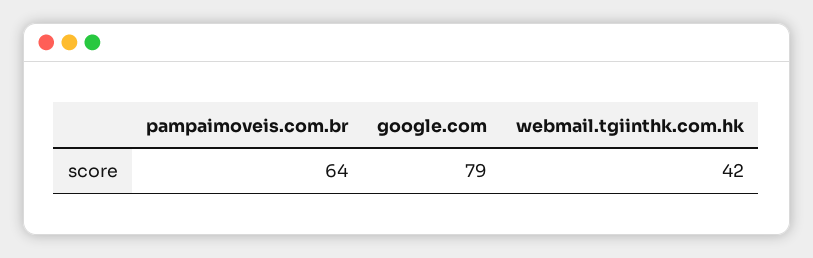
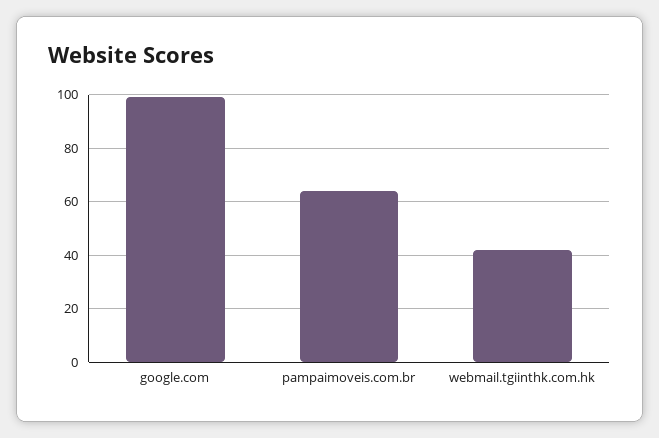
google.com: 79 -> 100

